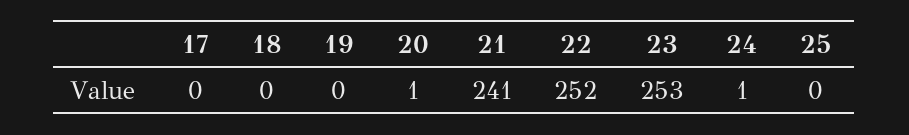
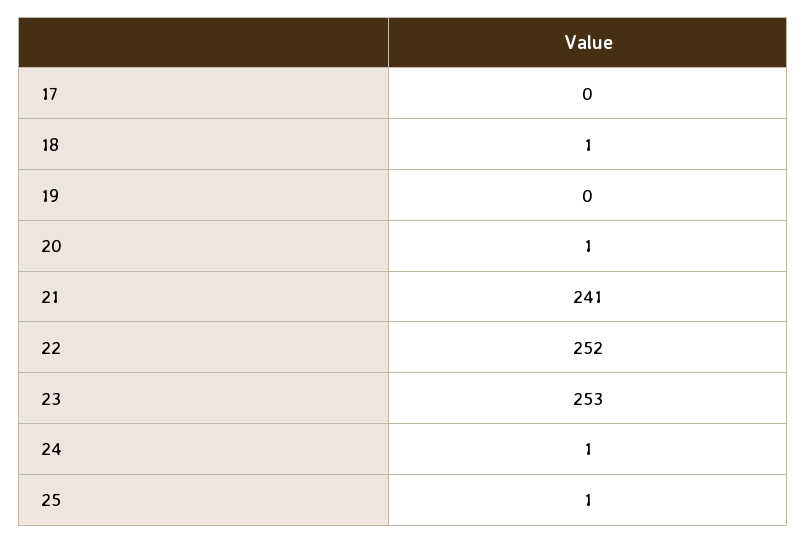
18: 0 -> 1
25: 0 -> 1

